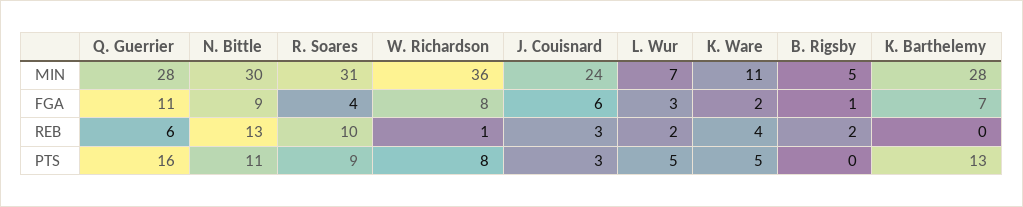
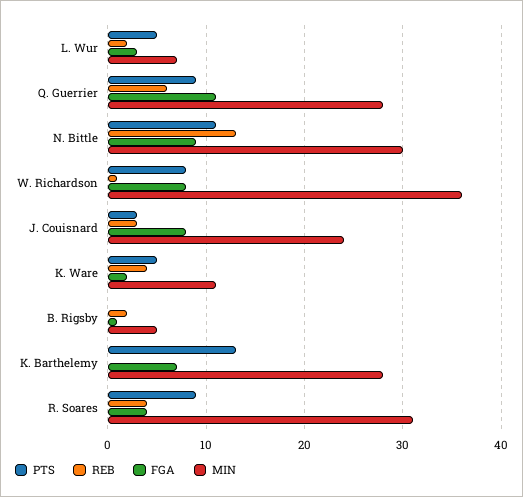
FGA, J. Couisnard: 6 -> 8
REB, R. Soares: 10 -> 4
PTS, Q. Guerrier: 16 -> 9

